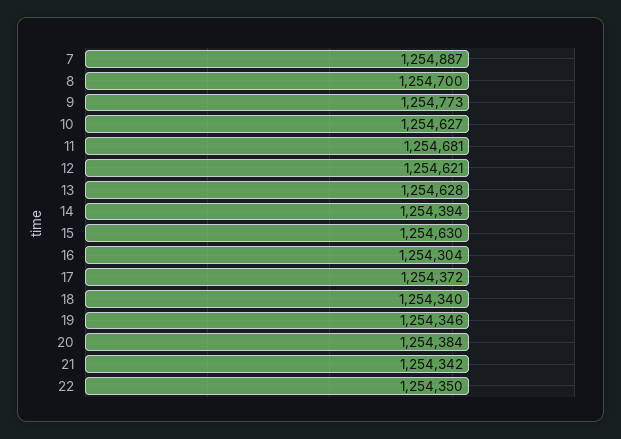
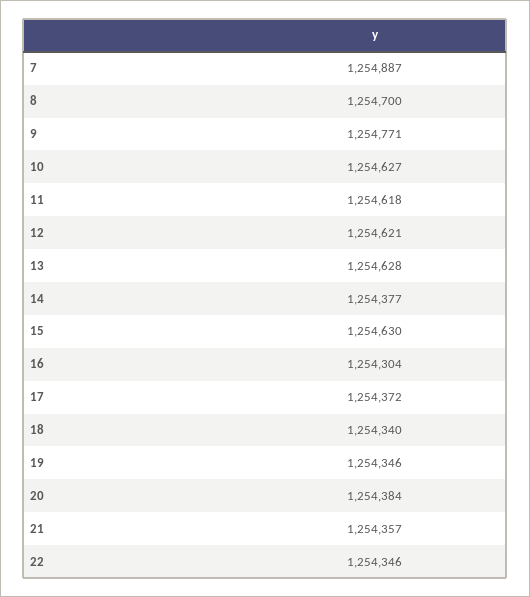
9: 1254773 -> 1254771
11: 1254681 -> 1254618
14: 1254394 -> 1254377
21: 1254342 -> 1254357
22: 1254350 -> 1254346

